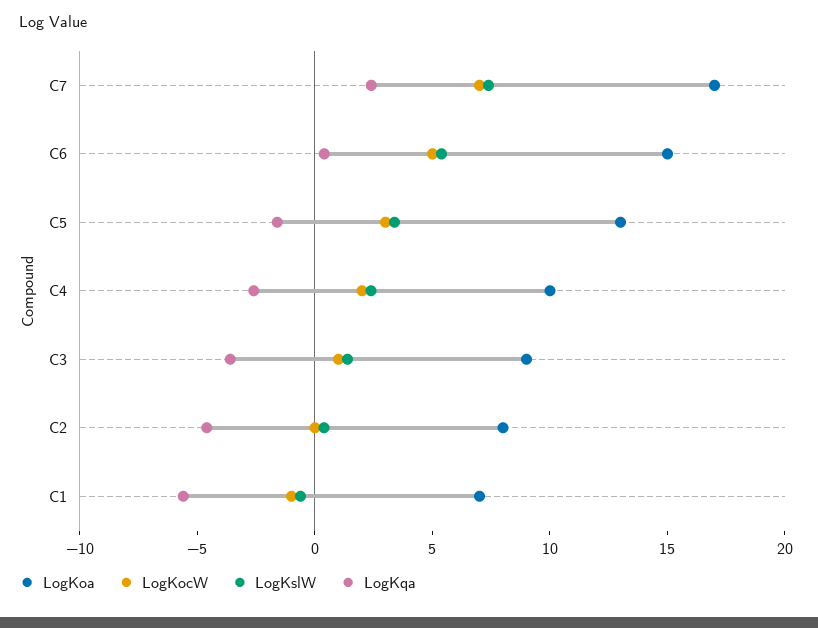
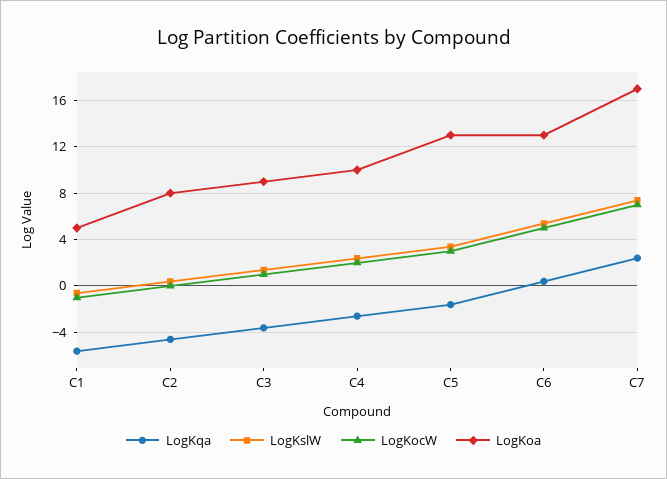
LogKoa, C6: 15 -> 13
LogKoa, C1: 7 -> 5

